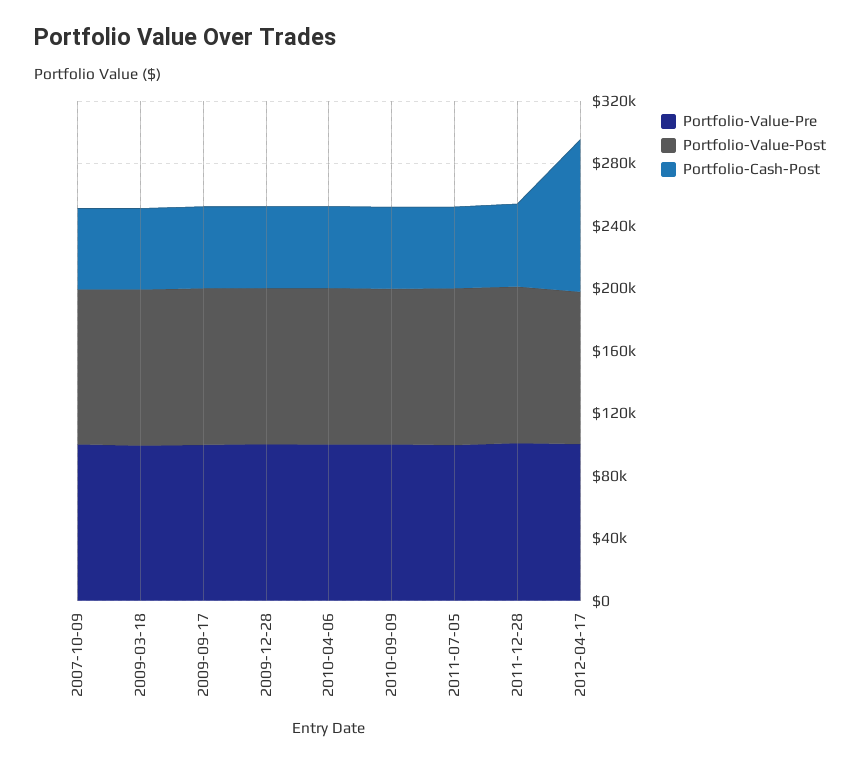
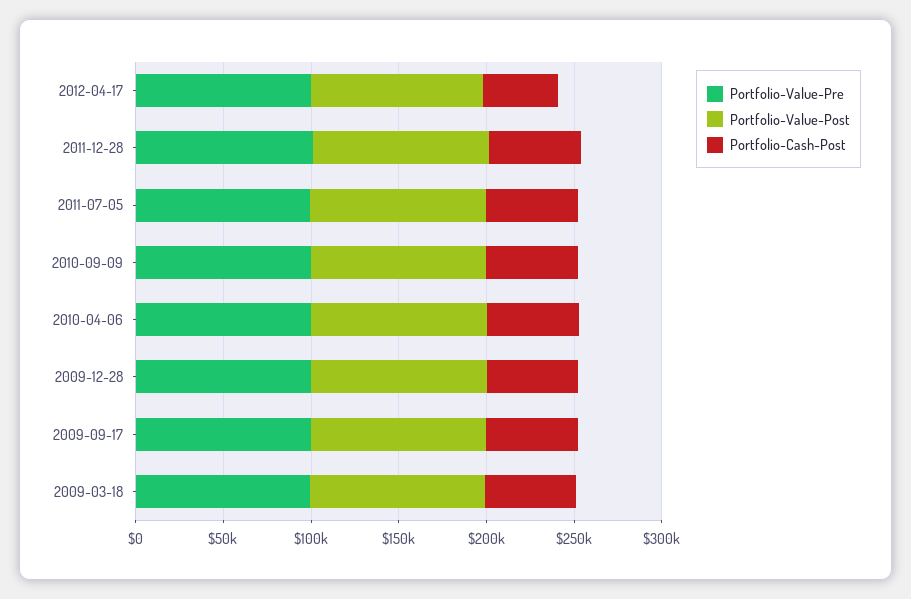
Portfolio-Value-Pre, 2007-10-09: 100000 -> none
Portfolio-Value-Post, 2007-10-09: 100000 -> none
Portfolio-Cash-Post, 2007-10-09: 50000 -> none
Portfolio-Cash-Post, 2012-04-17: 100000 -> 40000

